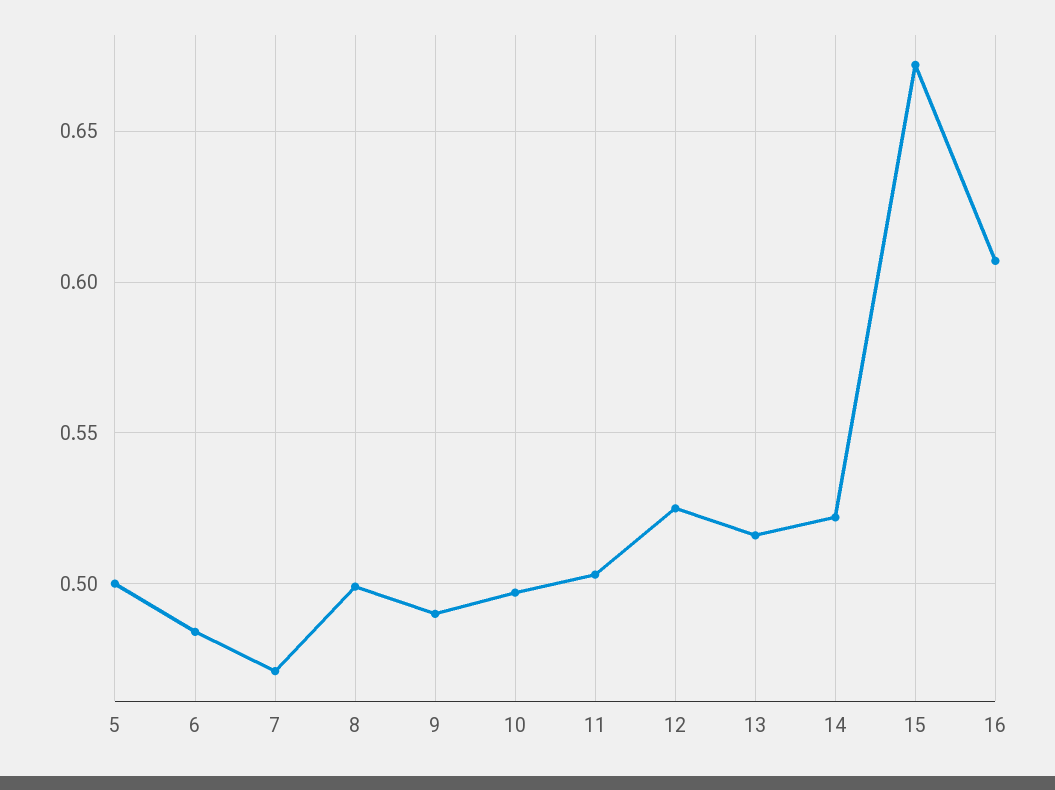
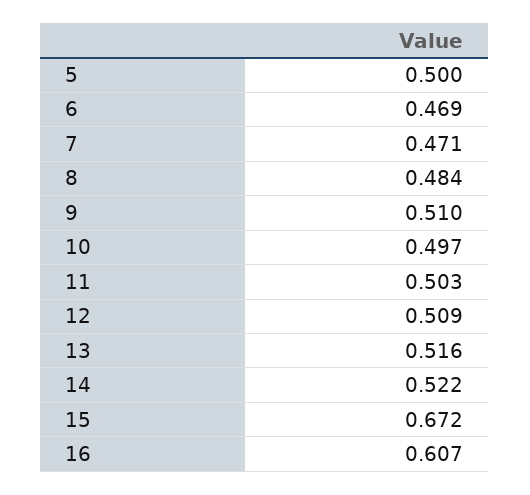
6: 0.485 -> 0.469
8: 0.5 -> 0.484
9: 0.49 -> 0.51
12: 0.525 -> 0.509

